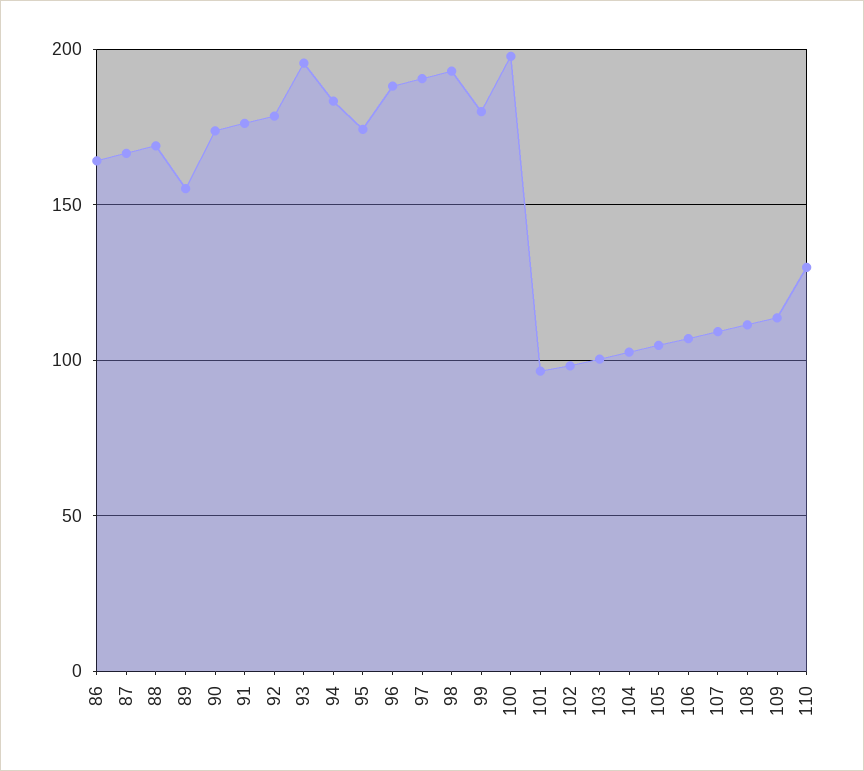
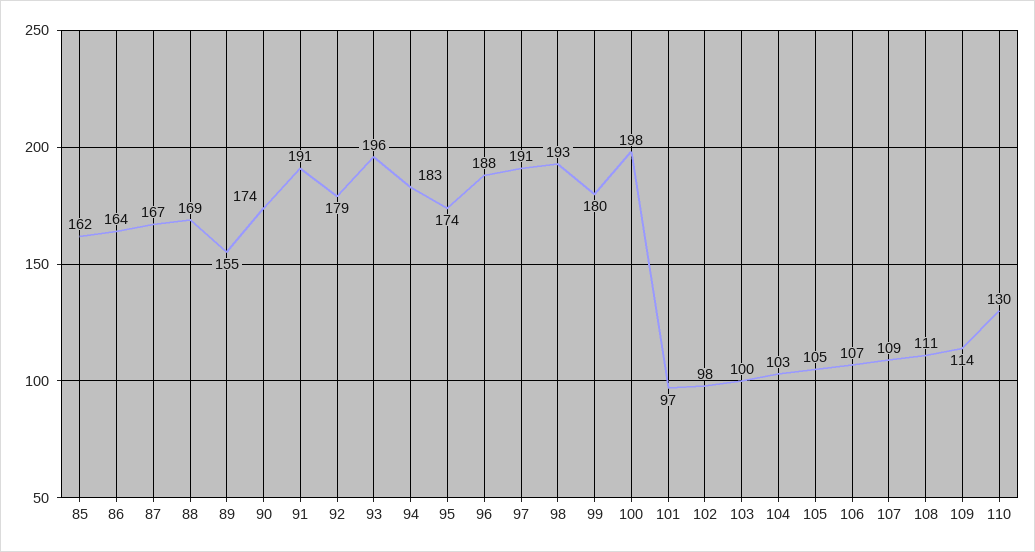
91: 175 -> 191
85: none -> 162

